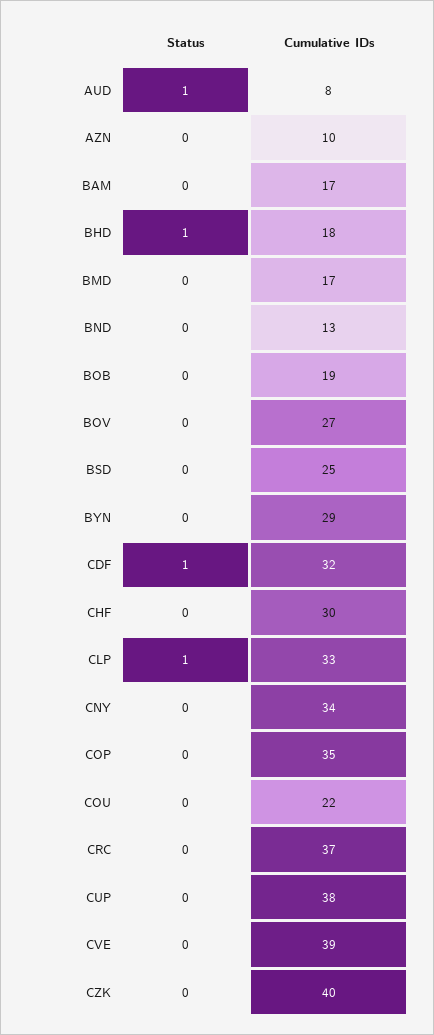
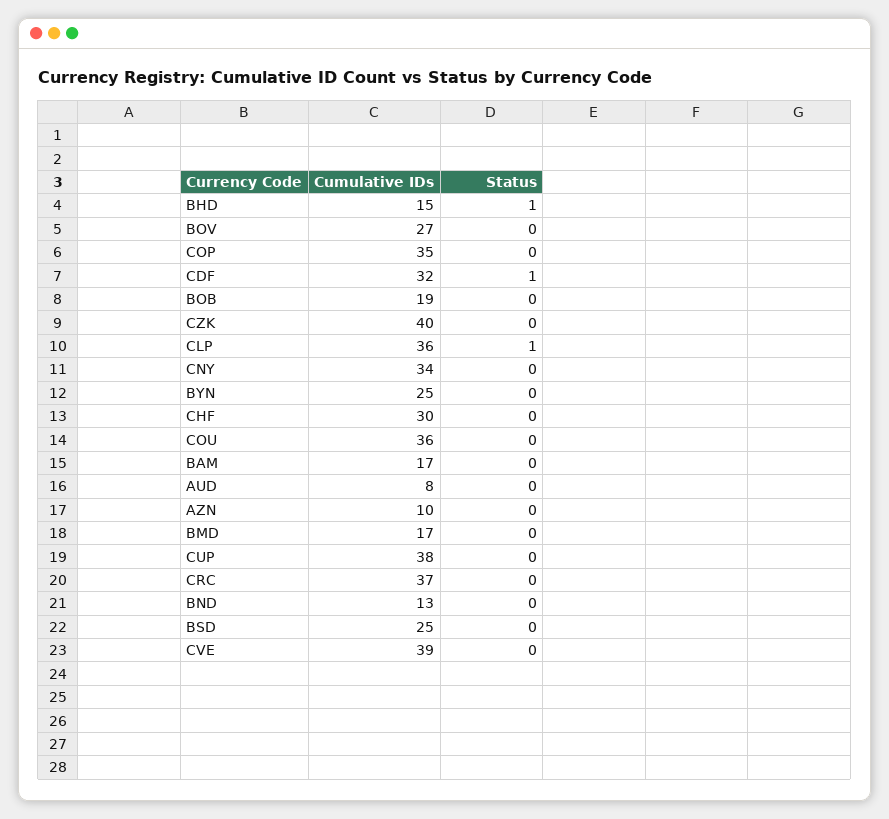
Status, AUD: 1 -> 0
Cumulative IDs, BHD: 18 -> 15
Cumulative IDs, BYN: 29 -> 25
Cumulative IDs, CLP: 33 -> 36
Cumulative IDs, COU: 22 -> 36

